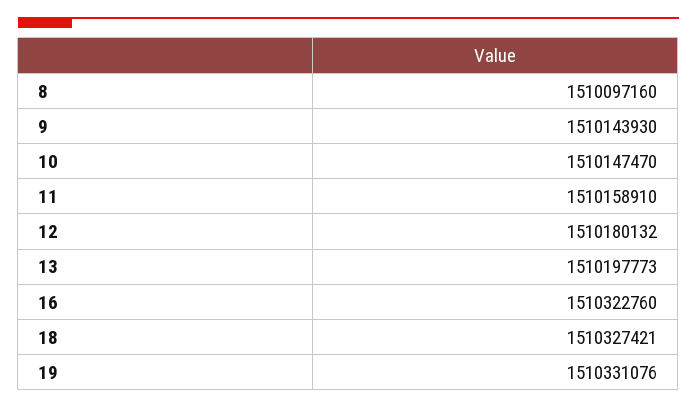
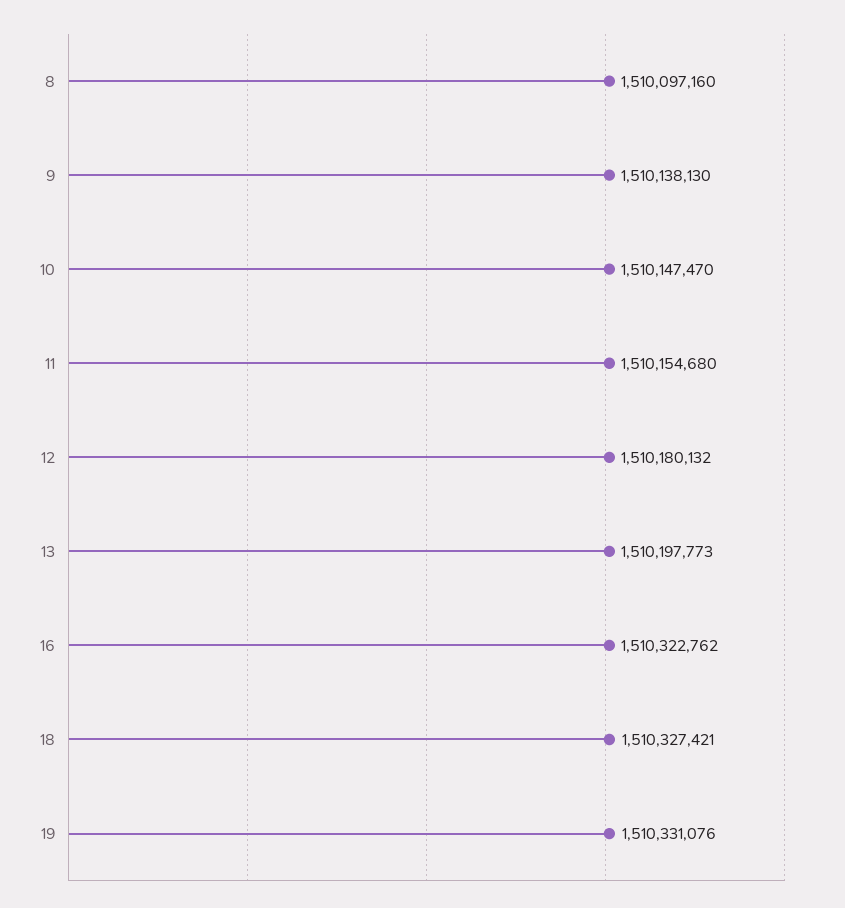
9: 1510143930 -> 1510138130
11: 1510158910 -> 1510154680
16: 1510322760 -> 1510322762

